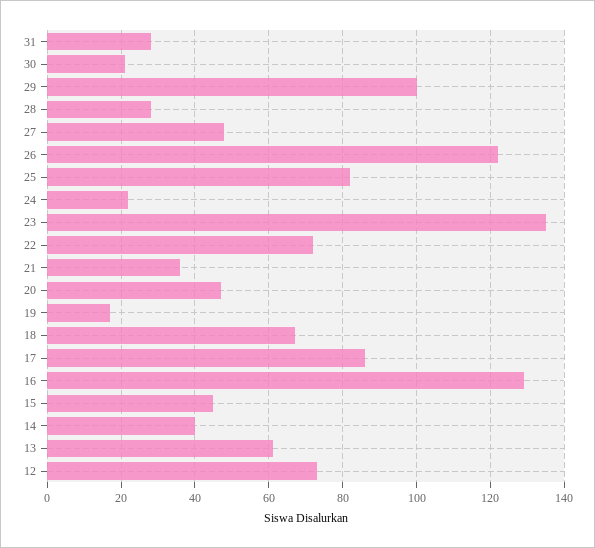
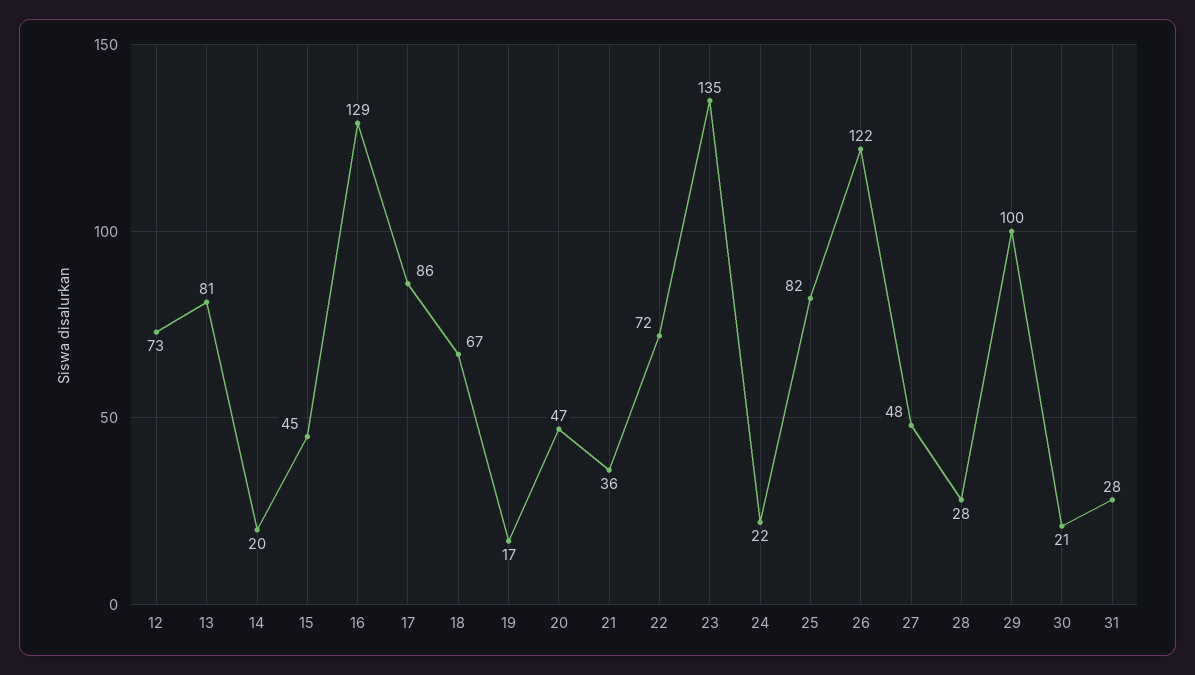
14: 40 -> 20
13: 60 -> 81

